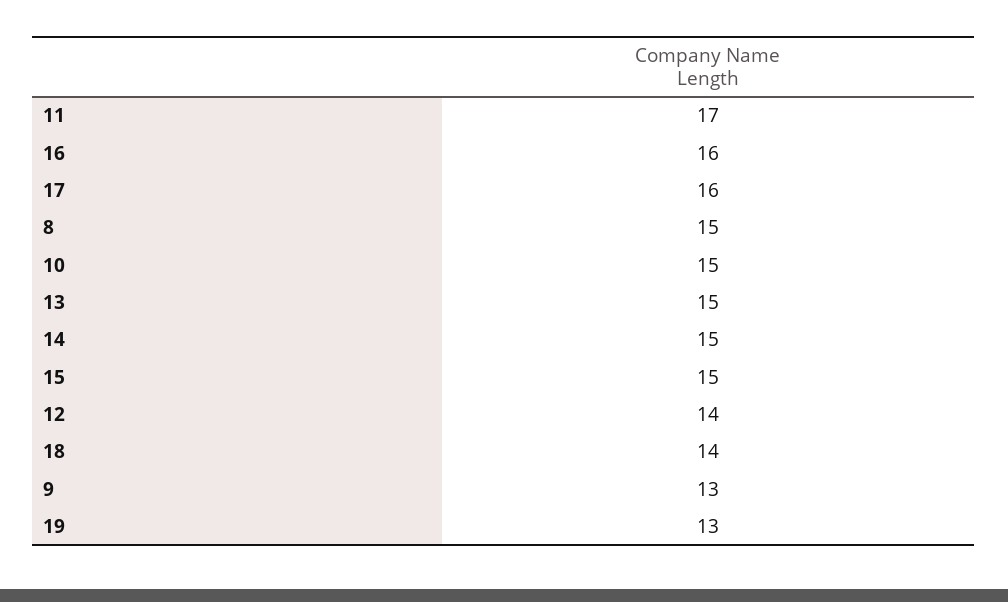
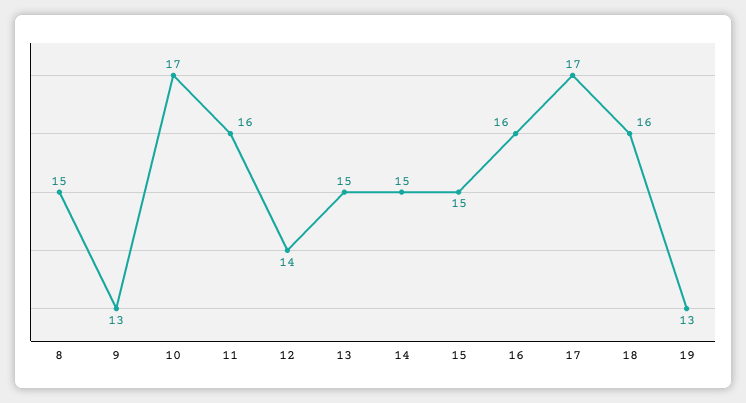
11: 17 -> 16
17: 16 -> 17
10: 15 -> 17
18: 14 -> 16

